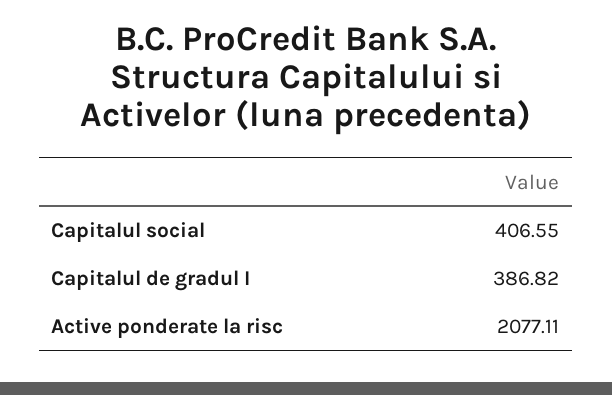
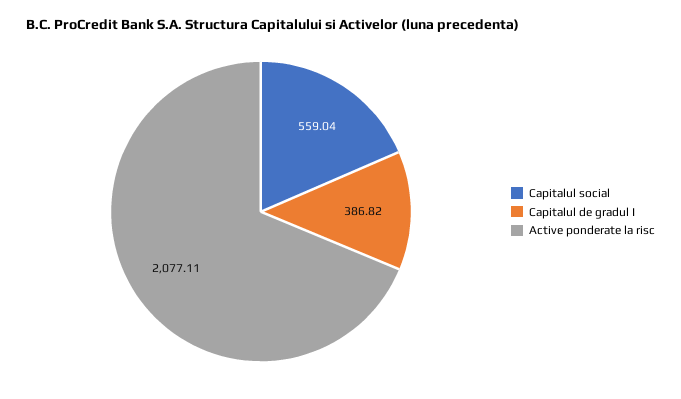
Capitalul social: 406.55 -> 559.04

